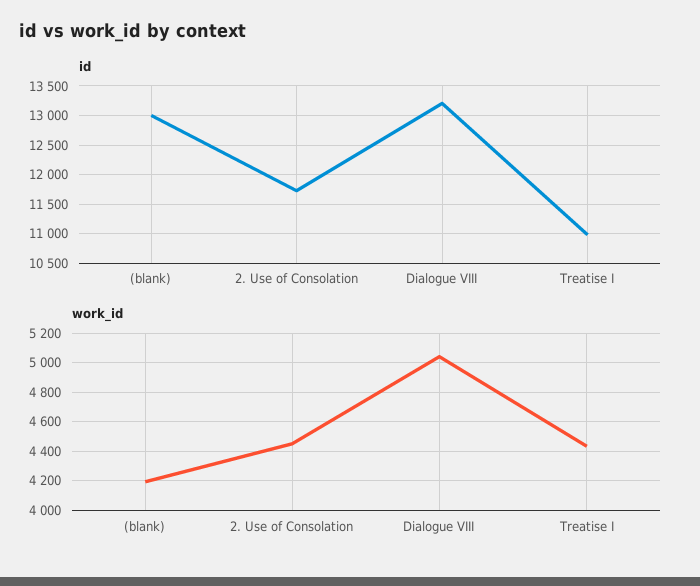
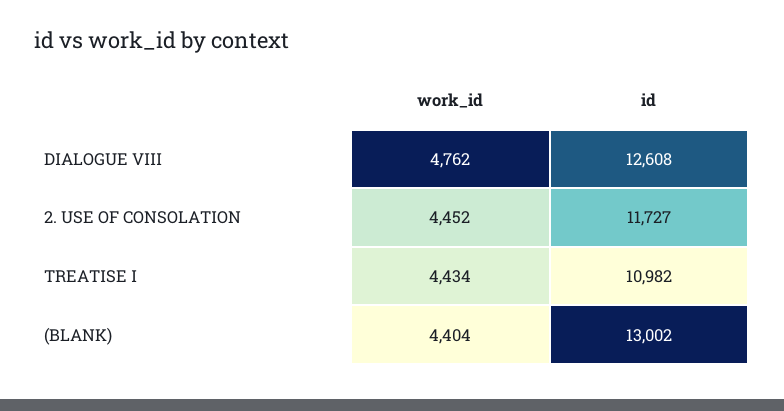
id, Dialogue VIII: 13250 -> 12608
work_id, (blank): 4200 -> 4404
work_id, Dialogue VIII: 5050 -> 4762

